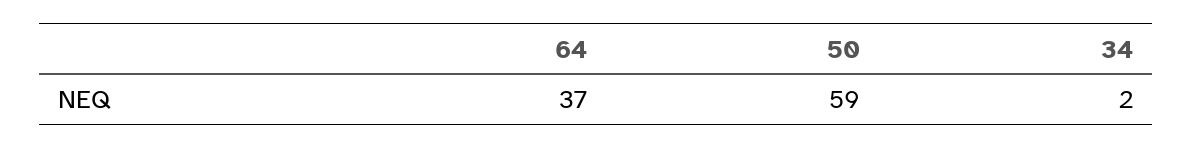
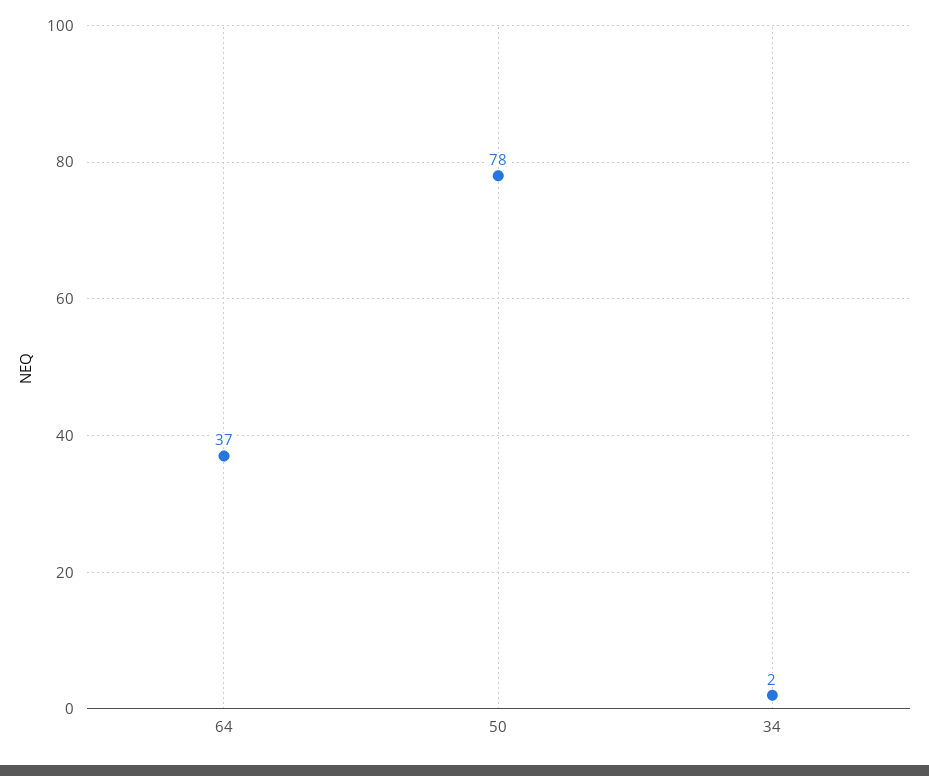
50: 59 -> 78

